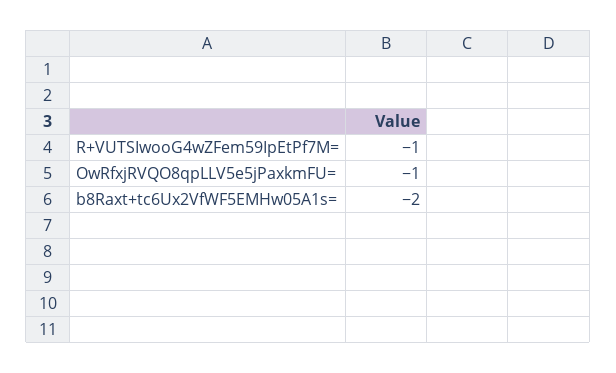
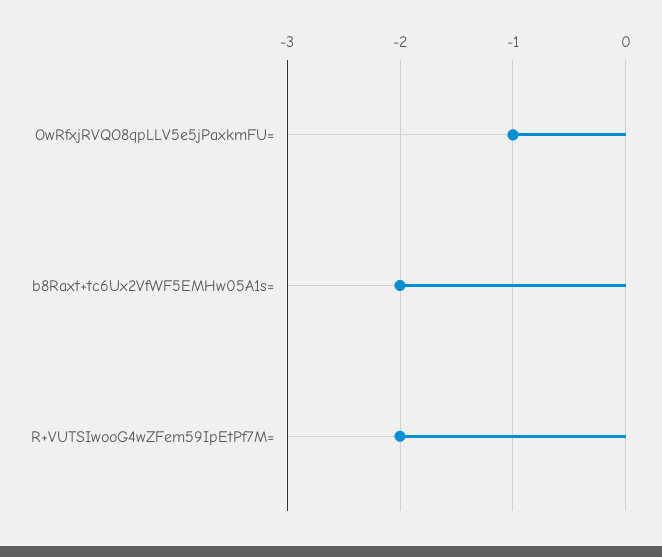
R+VUTSIwooG4wZFem59IpEtPf7M=: -1 -> -2

